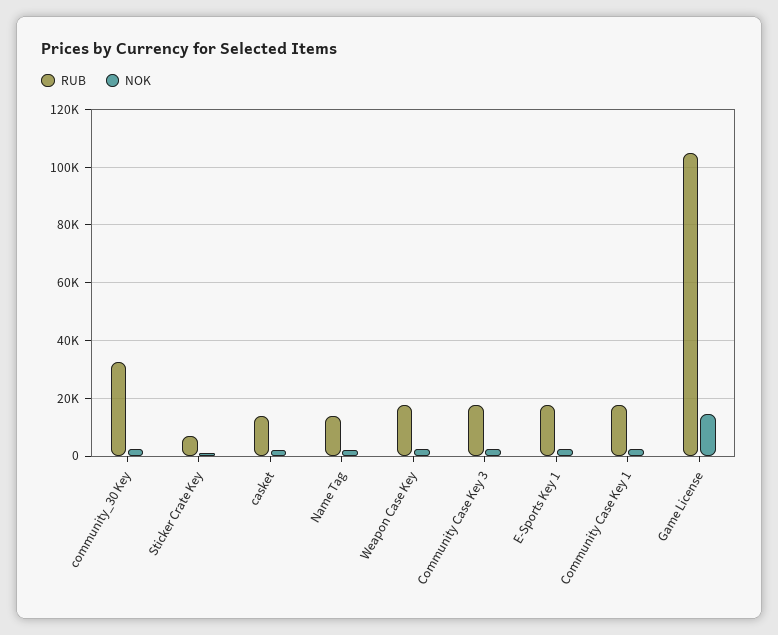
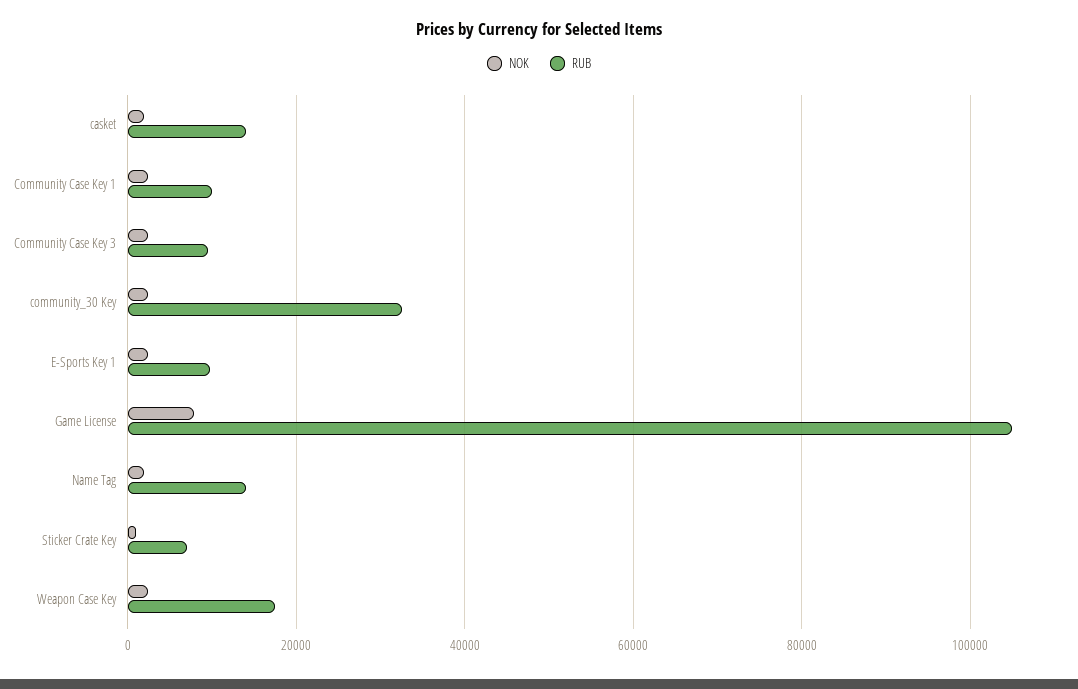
RUB, Community Case Key 3: 17500 -> 10000
RUB, E-Sports Key 1: 17500 -> 10000
RUB, Community Case Key 1: 17500 -> 10000
NOK, Game License: 15000 -> 8000

